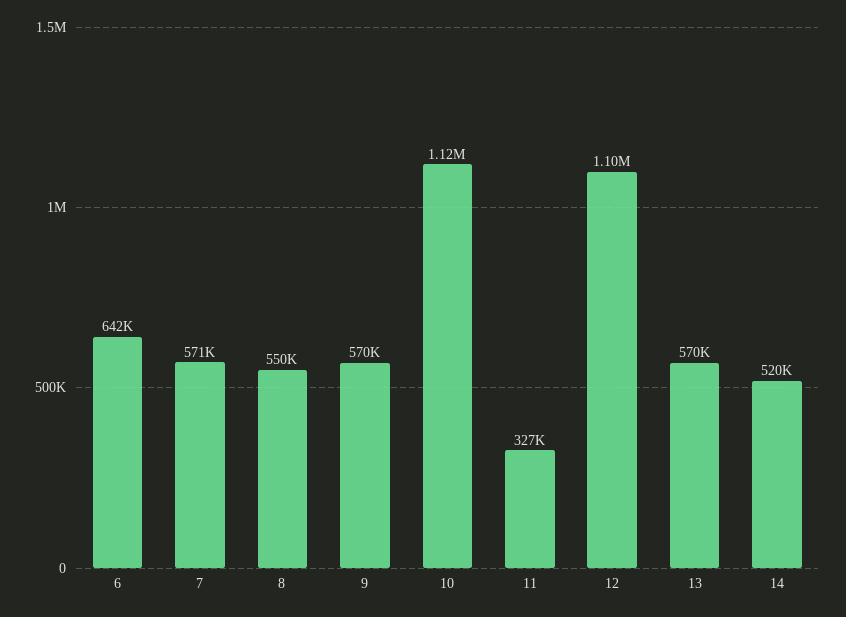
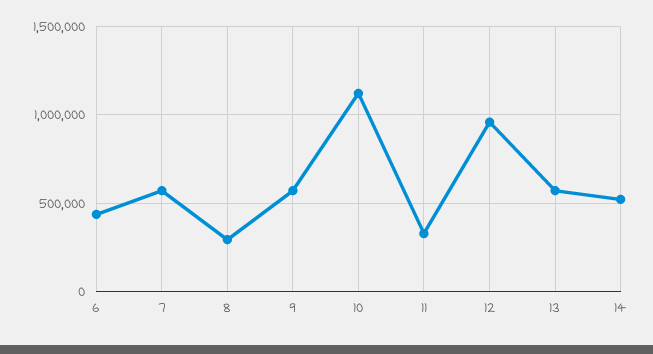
6: 642000 -> 450000
8: 550000 -> 300000
12: 1100000 -> 950000

